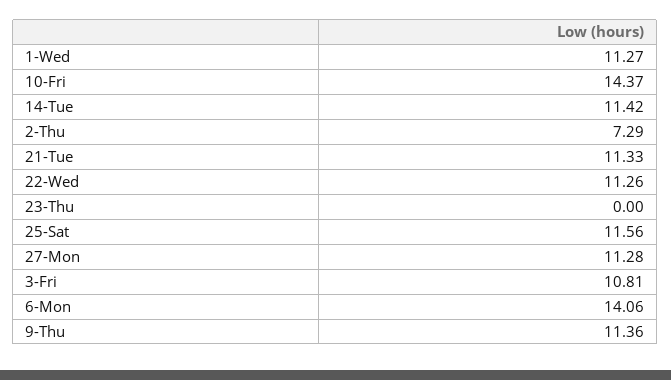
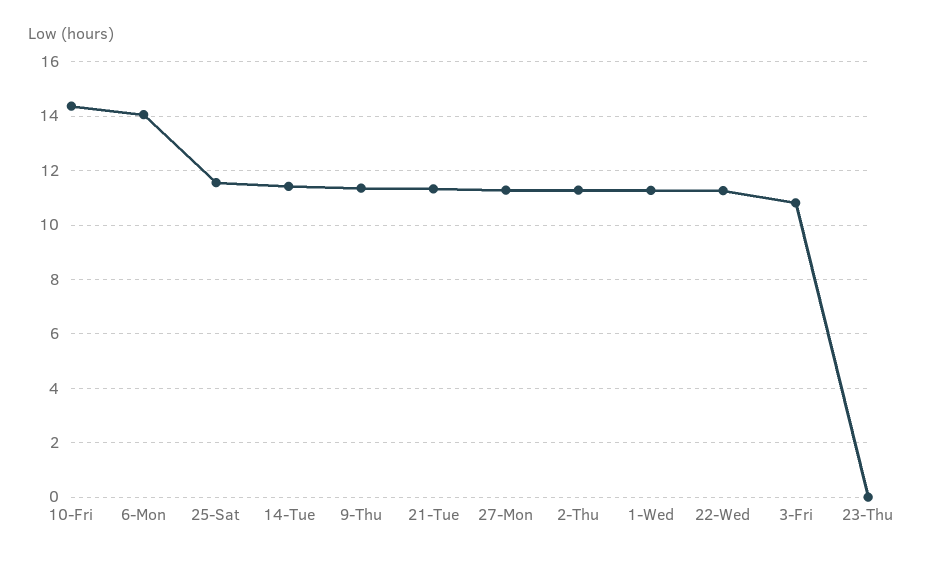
2-Thu: 7.29 -> 11.25

